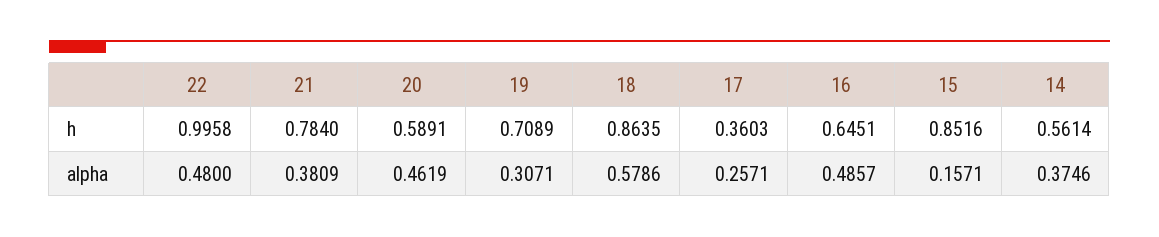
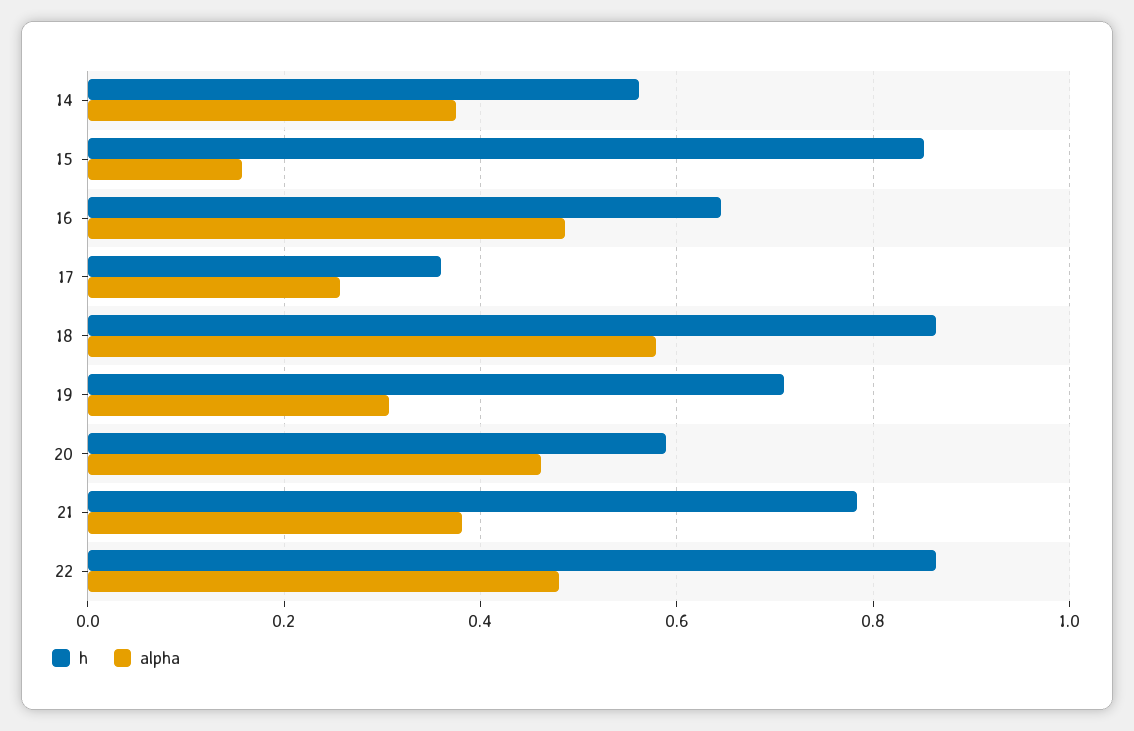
h, 22: 0.9958 -> 0.86

